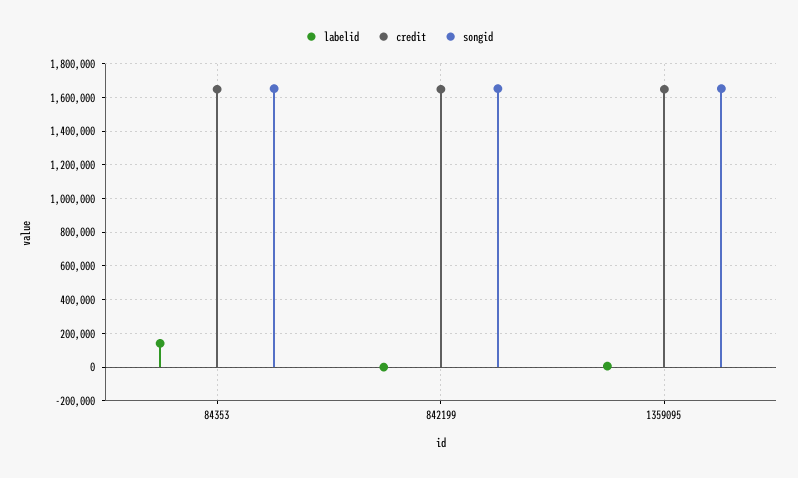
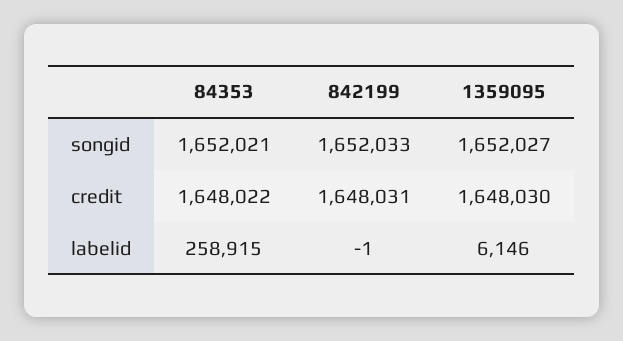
labelid, 84353: 150000 -> 258915

